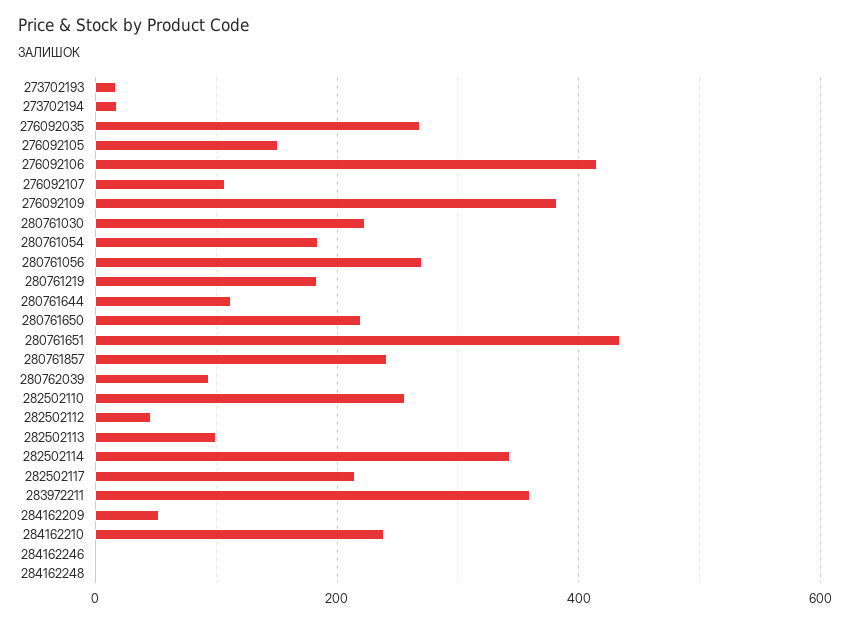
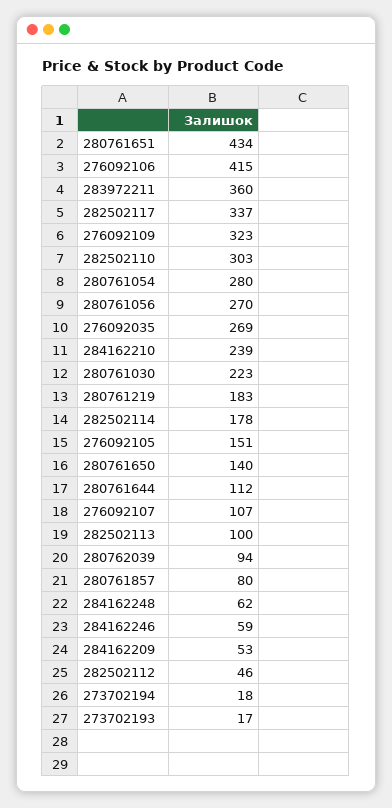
276092109: 380 -> 323
280761054: 180 -> 280
280761650: 220 -> 140
280761857: 240 -> 80
282502110: 260 -> 303
282502114: 340 -> 178
282502117: 220 -> 337
284162246: 0 -> 59
284162248: 0 -> 62

